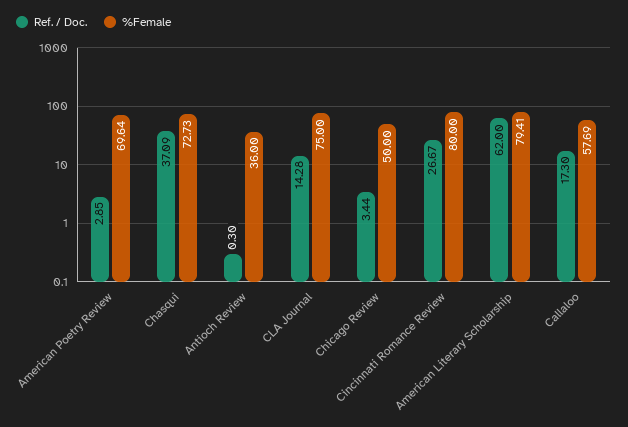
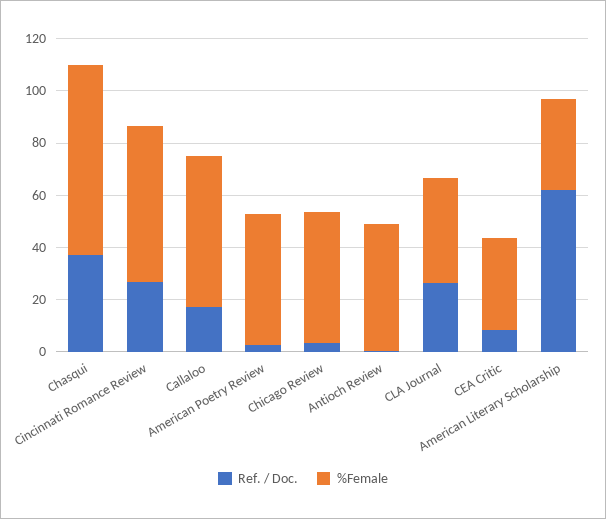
%Female, American Poetry Review: 69.64 -> 50
%Female, Antioch Review: 36 -> 50
Ref. / Doc., CLA Journal: 14.28 -> 25
%Female, CLA Journal: 75 -> 40
%Female, Cincinnati Romance Review: 80 -> 60
%Female, American Literary Scholarship: 79.41 -> 35
Ref. / Doc., CEA Critic: none -> 10
%Female, CEA Critic: none -> 35

